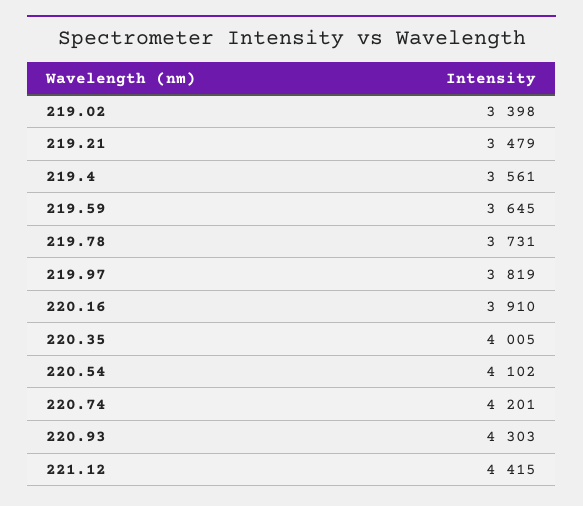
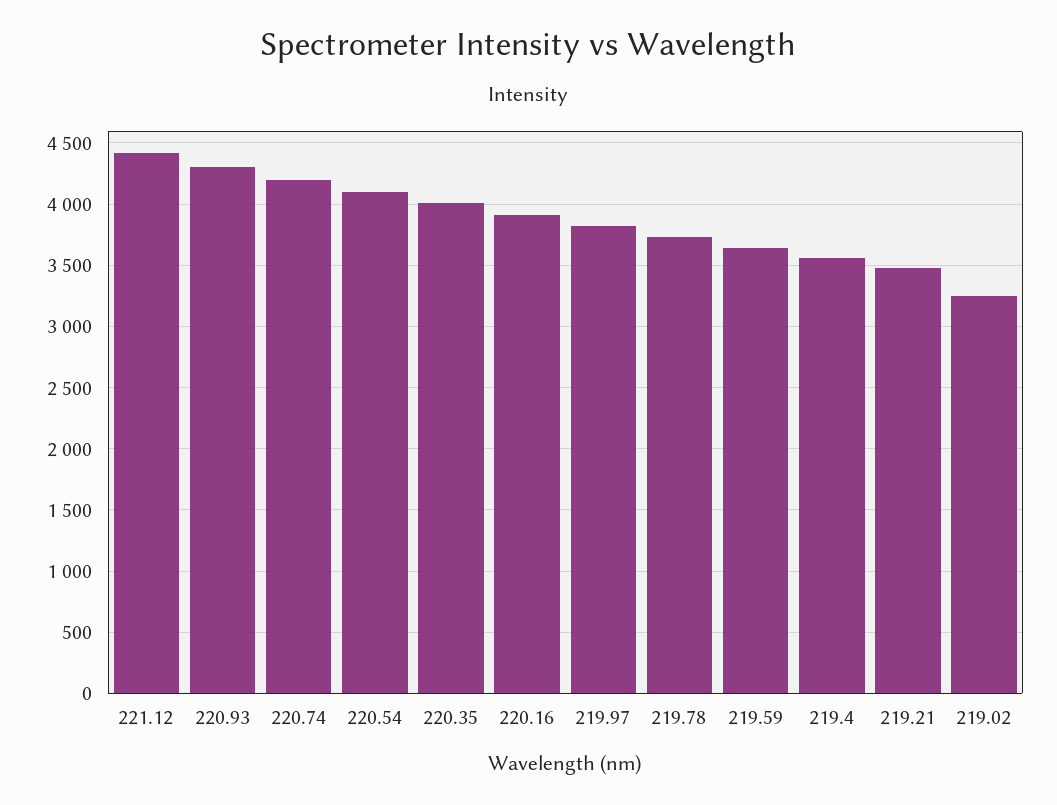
219.02: 3398 -> 3250

